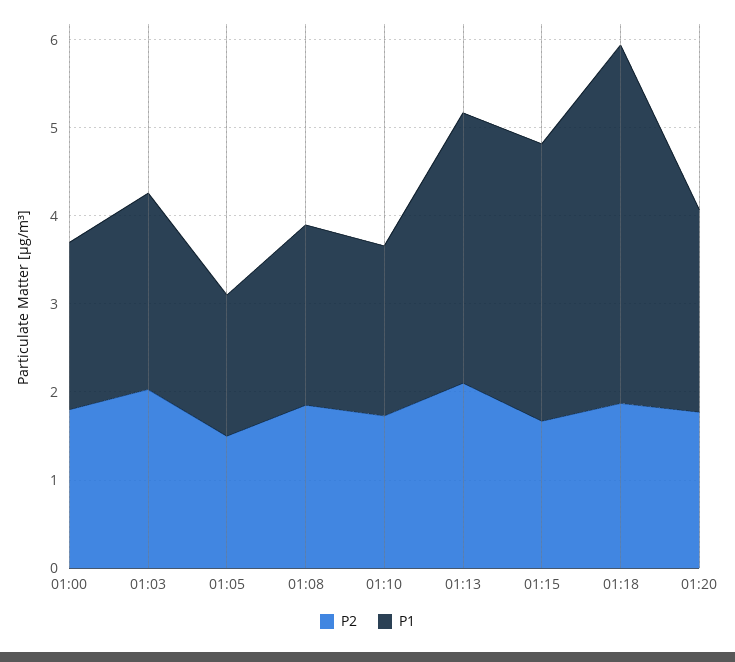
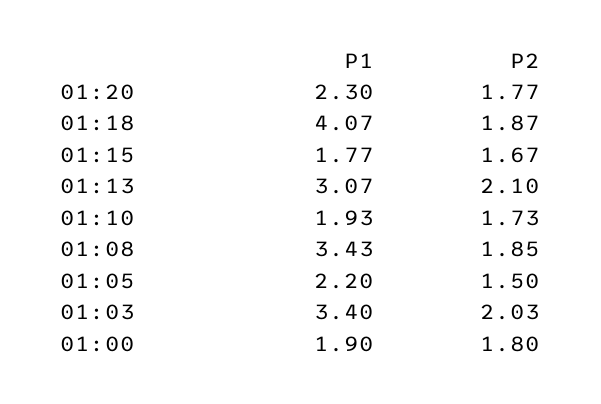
P1, 01:03: 2.2 -> 3.4
P1, 01:05: 1.6 -> 2.2
P1, 01:08: 2 -> 3.43
P1, 01:15: 3.2 -> 1.77

